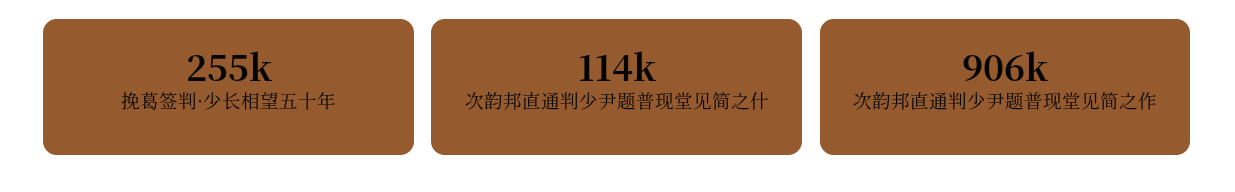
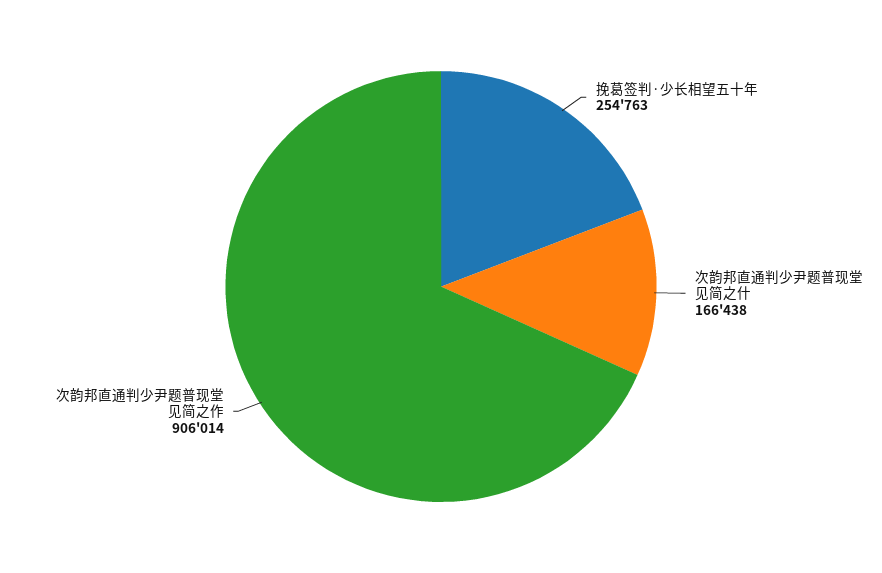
次韵邦直通判少尹题普现堂见简之什: 114000 -> 166438

